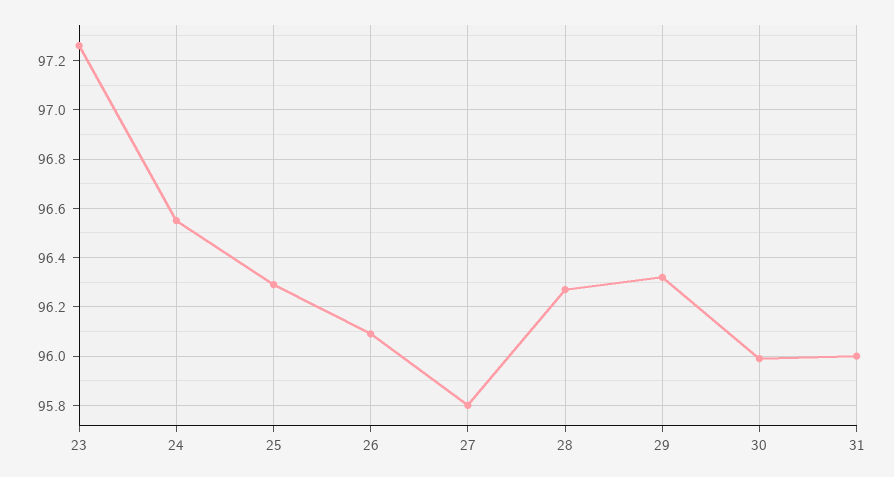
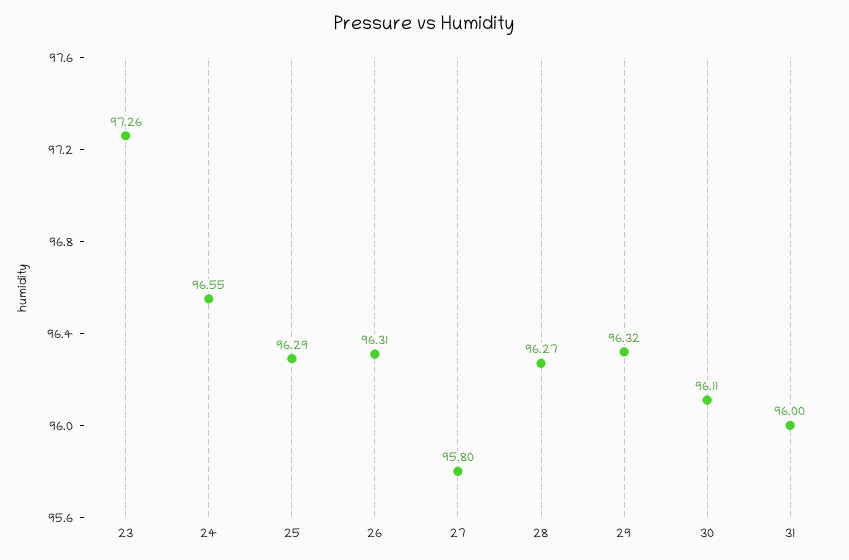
26: 96.1 -> 96.31
30: 96 -> 96.11

